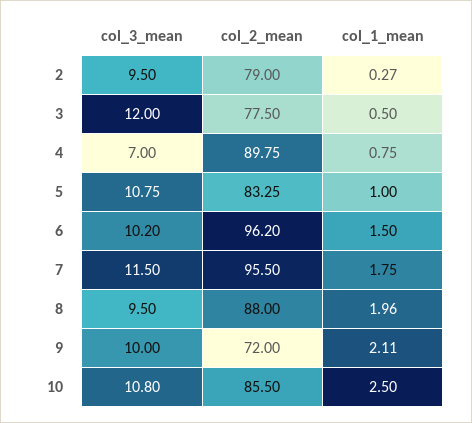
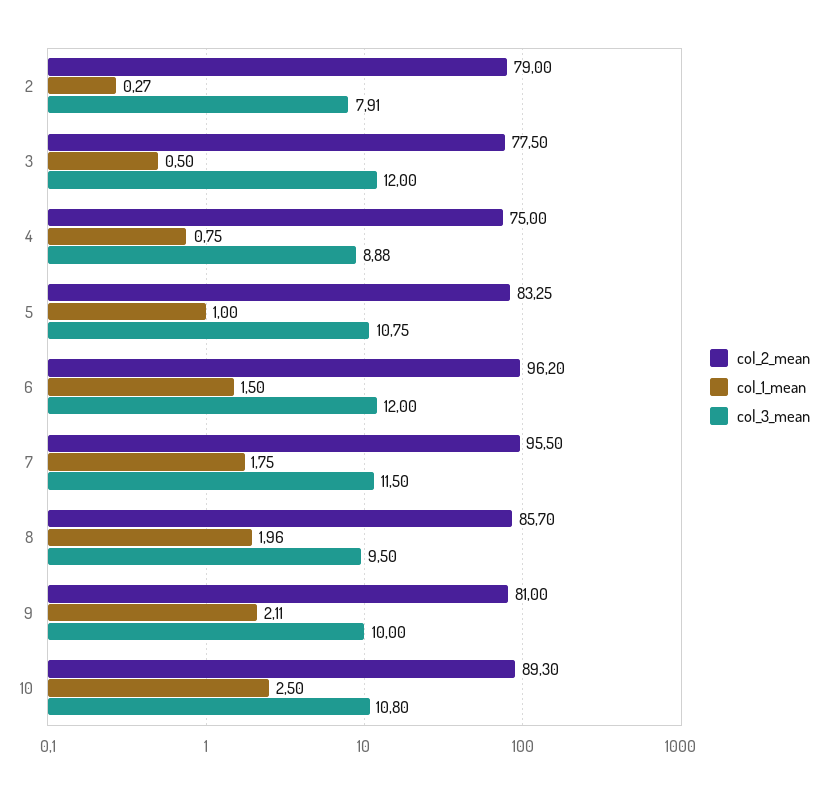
col_3_mean, 2: 9.5 -> 7.91
col_3_mean, 4: 7 -> 8.88
col_2_mean, 4: 89.75 -> 75
col_3_mean, 6: 10.2 -> 12
col_2_mean, 8: 88 -> 85.7
col_2_mean, 9: 72 -> 81
col_2_mean, 10: 85.5 -> 89.3

